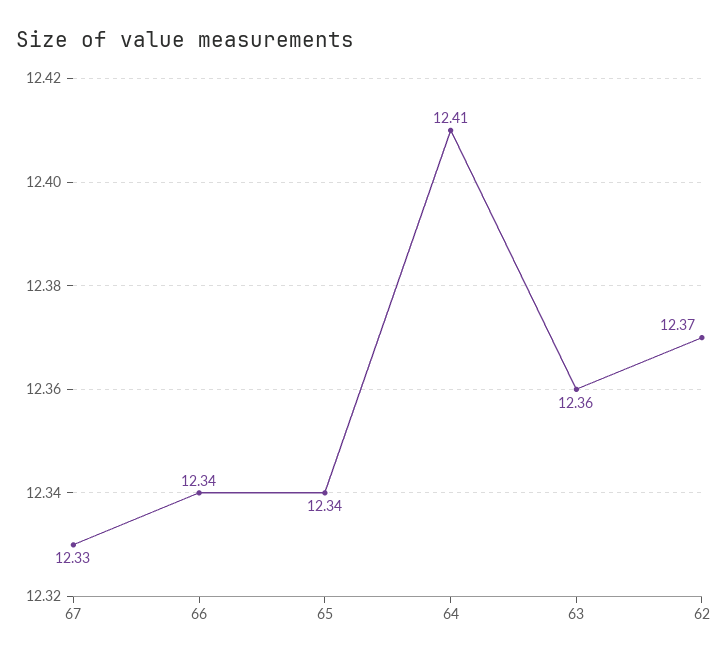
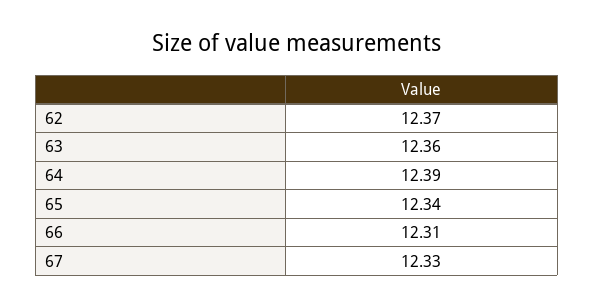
66: 12.34 -> 12.31
64: 12.41 -> 12.39

